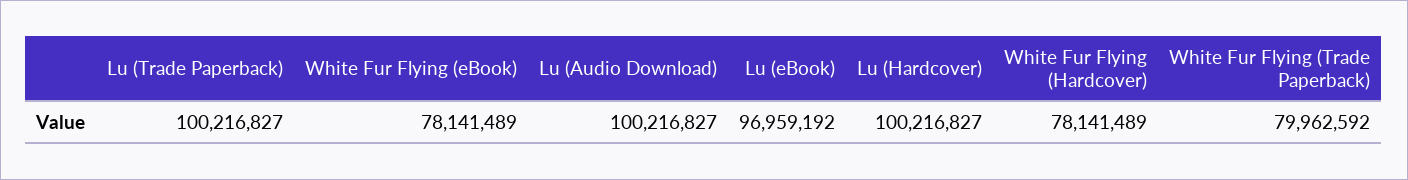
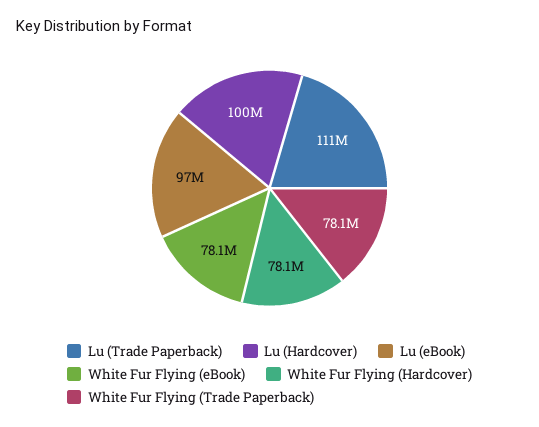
Lu (Trade Paperback): 100216827 -> 111000000
Lu (Audio Download): 100216827 -> none
White Fur Flying (Trade Paperback): 79962592 -> 78100000

